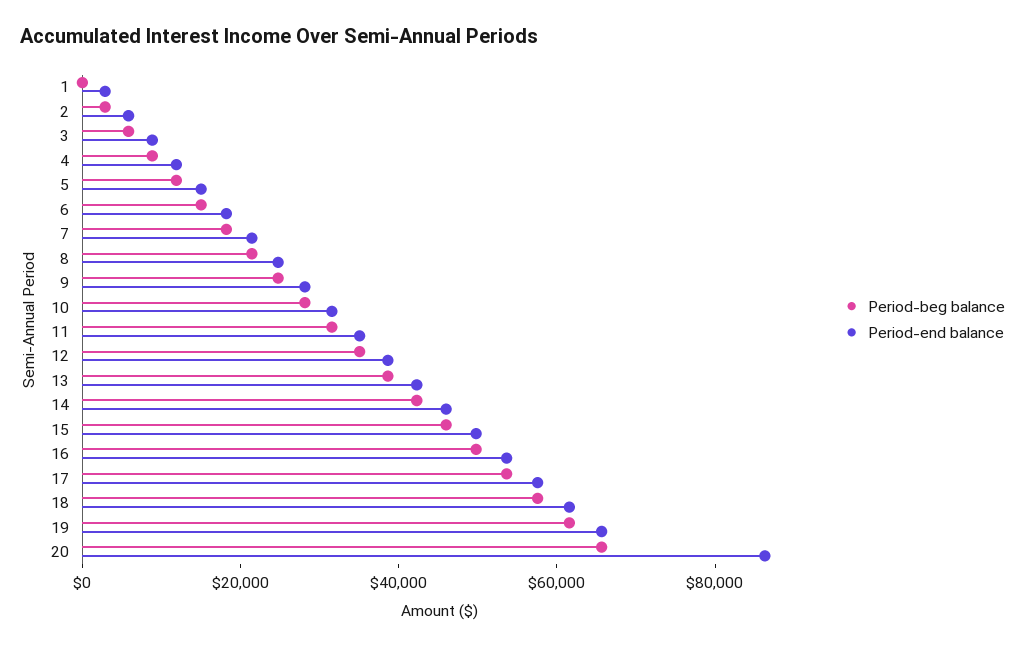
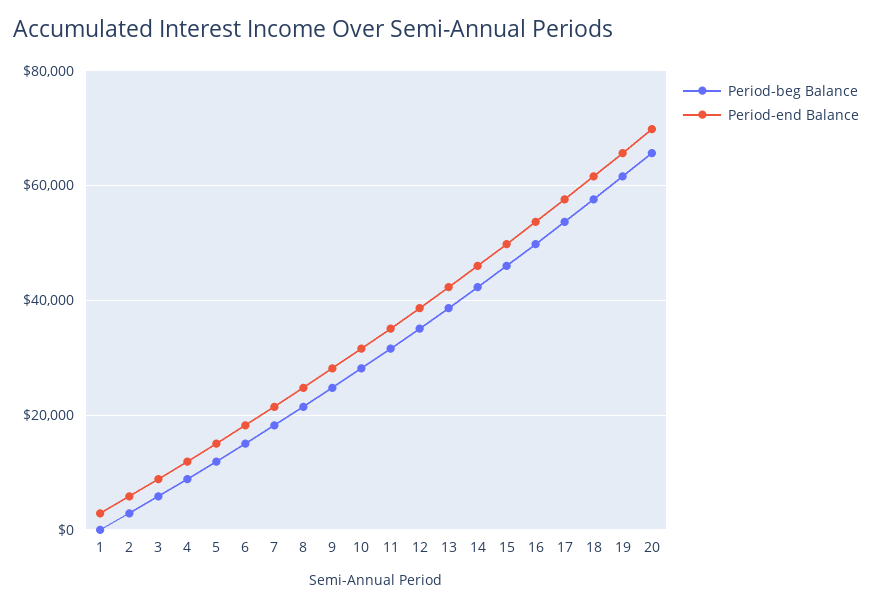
Period-end balance, 20: 85000 -> 70000

